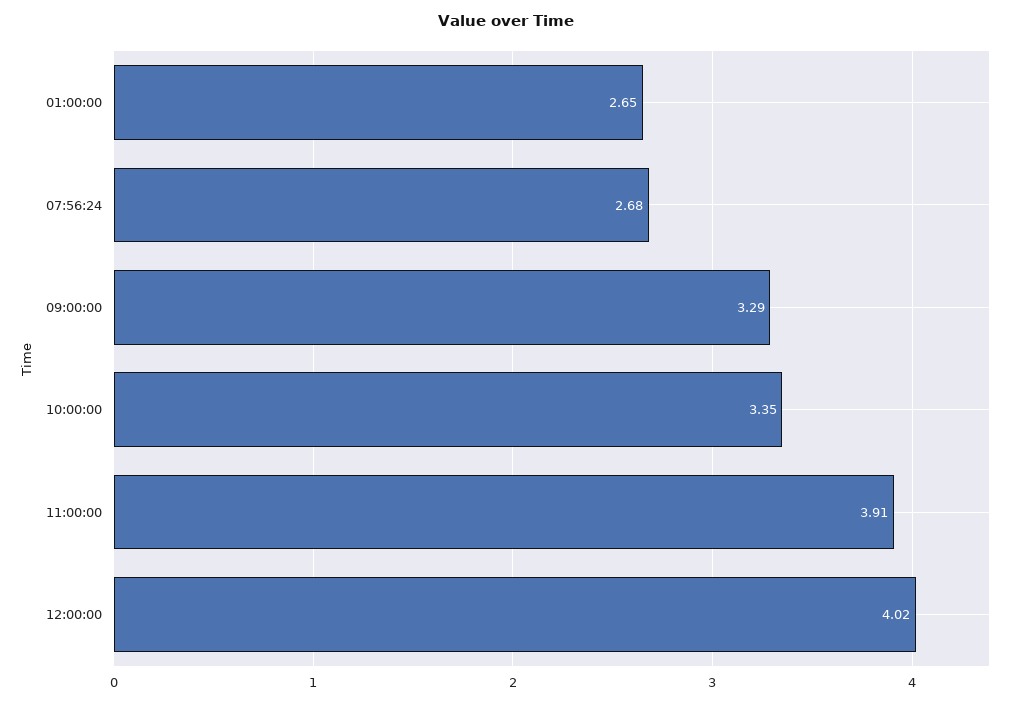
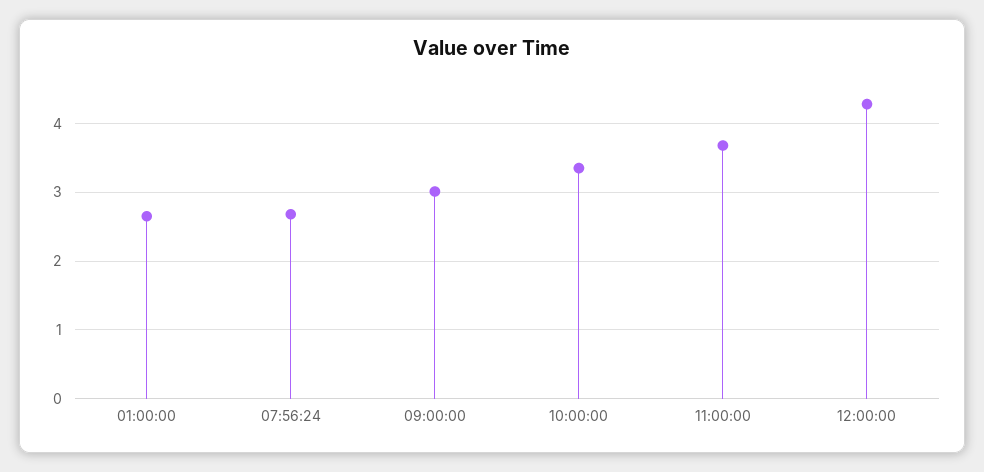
09:00:00: 3.29 -> 3
11:00:00: 3.91 -> 3.7
12:00:00: 4.02 -> 4.3

